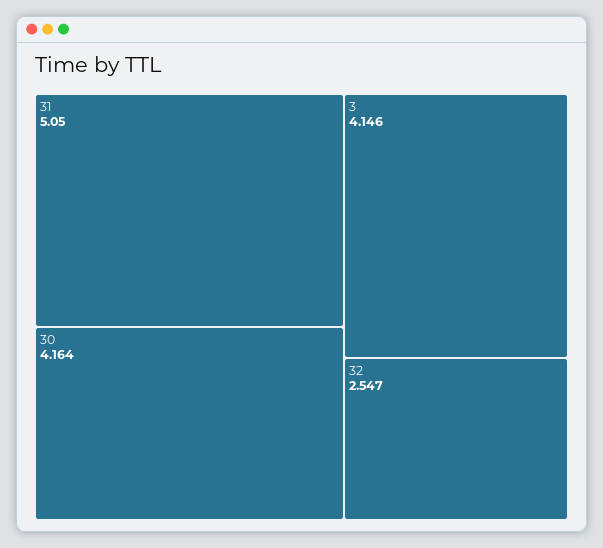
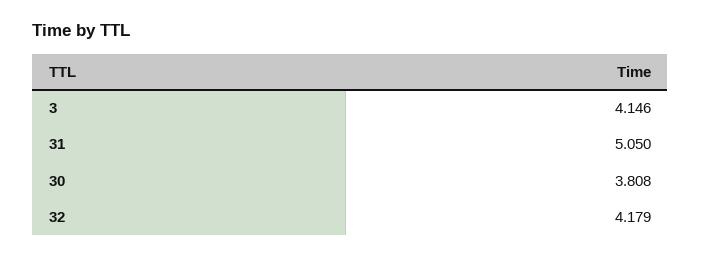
30: 4.164 -> 3.808
32: 2.547 -> 4.179

